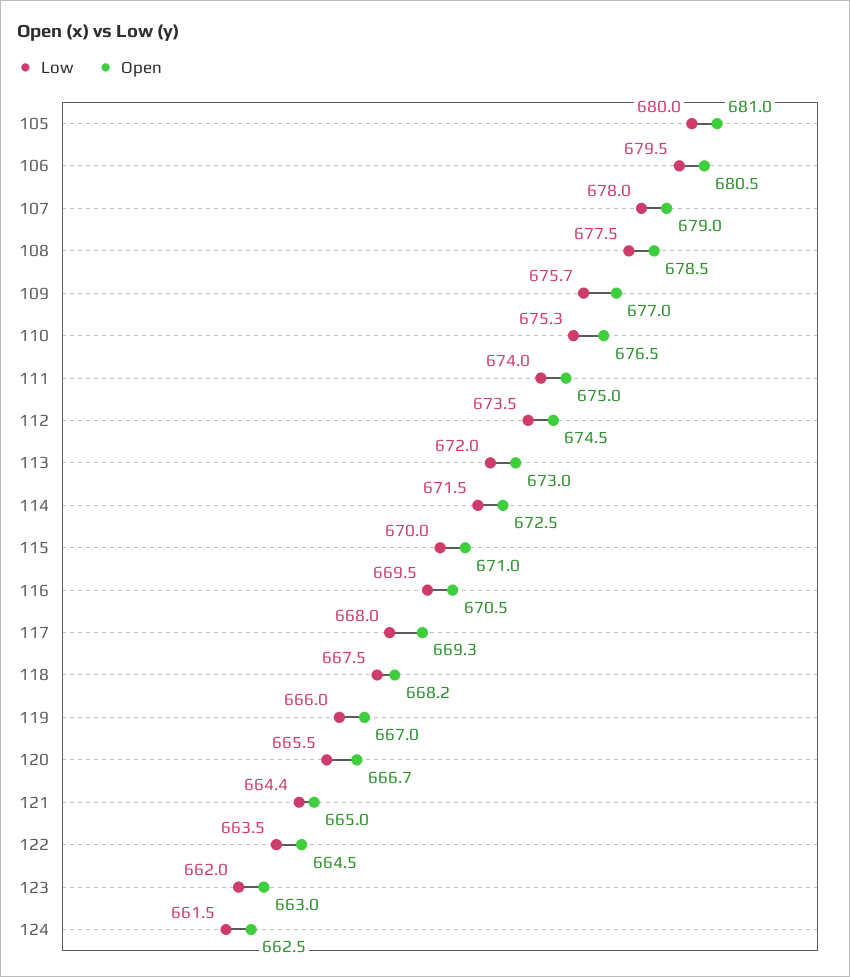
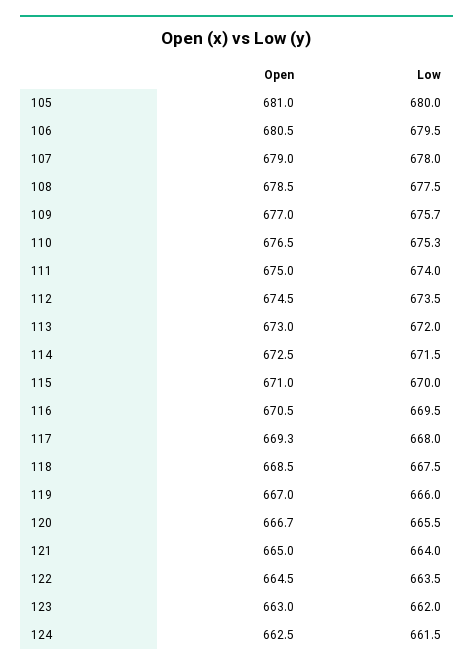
Open, 118: 668.2 -> 668.5
Low, 121: 664.4 -> 664

